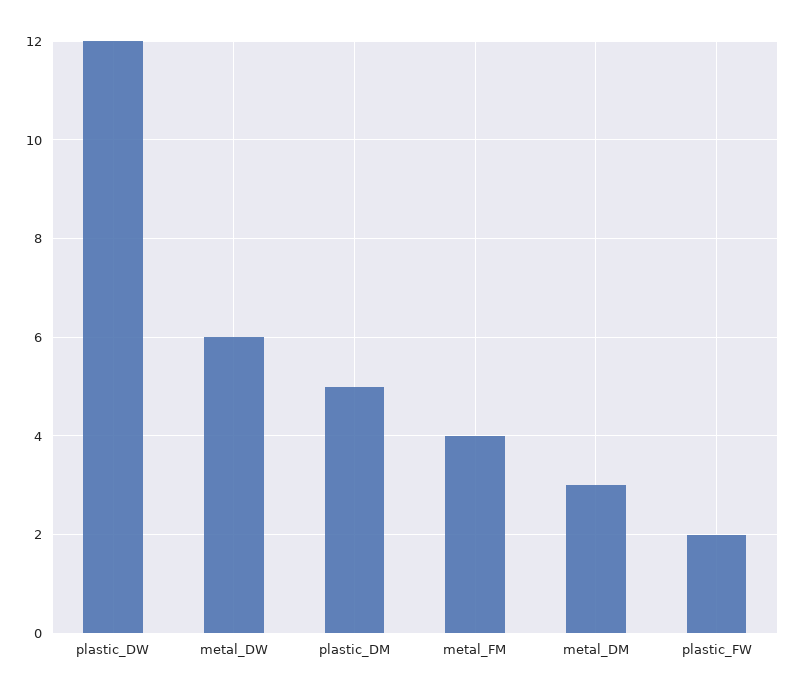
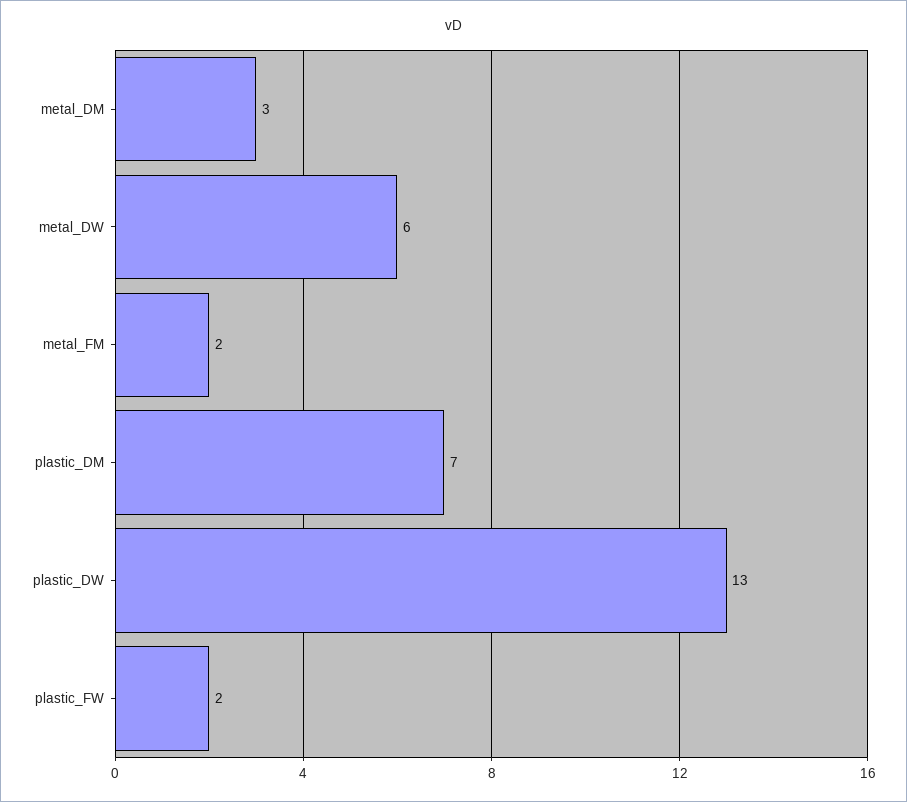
plastic_DW: 12 -> 13
plastic_DM: 5 -> 7
metal_FM: 4 -> 2

